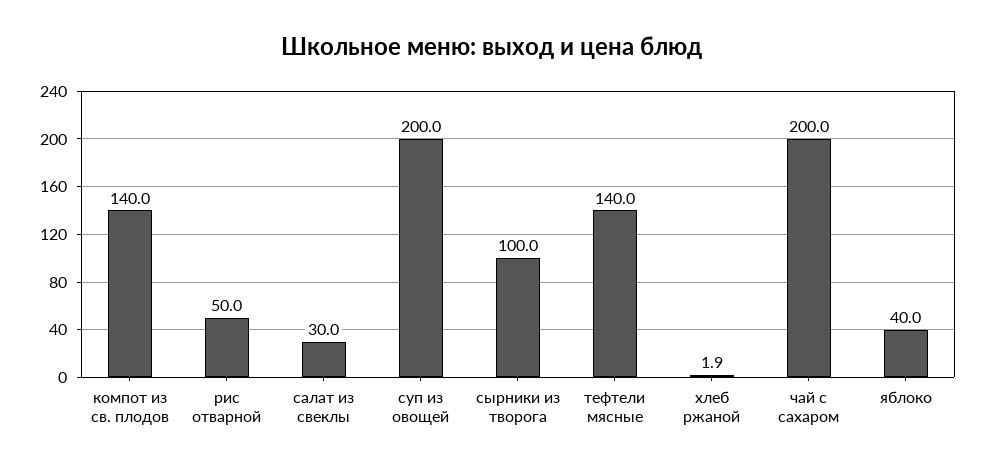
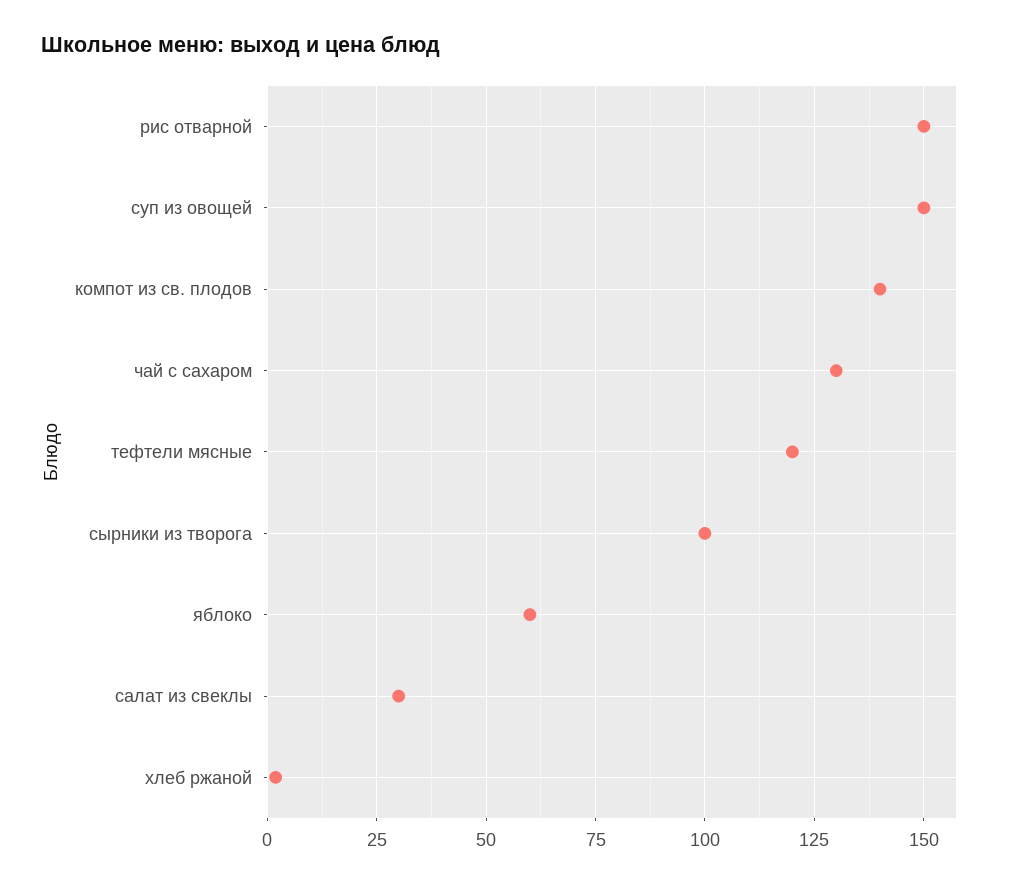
рис отварной: 50 -> 150
суп из овощей: 200 -> 150
тефтели мясные: 140 -> 120
чай с сахаром: 200 -> 130
яблоко: 40 -> 60

